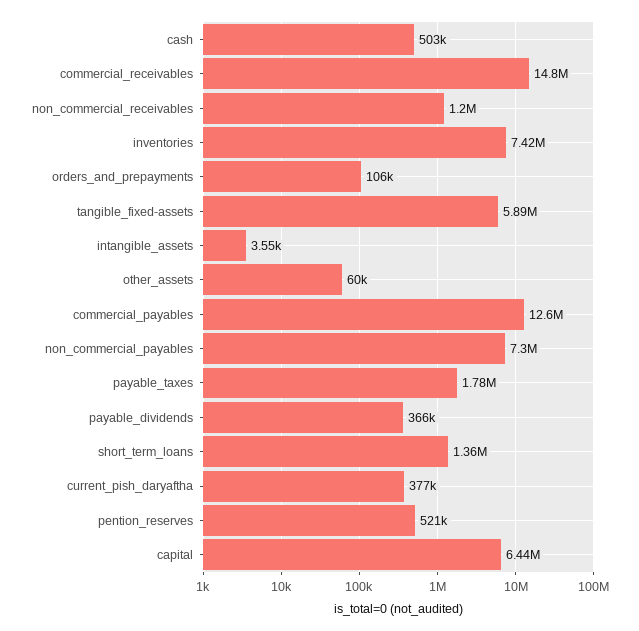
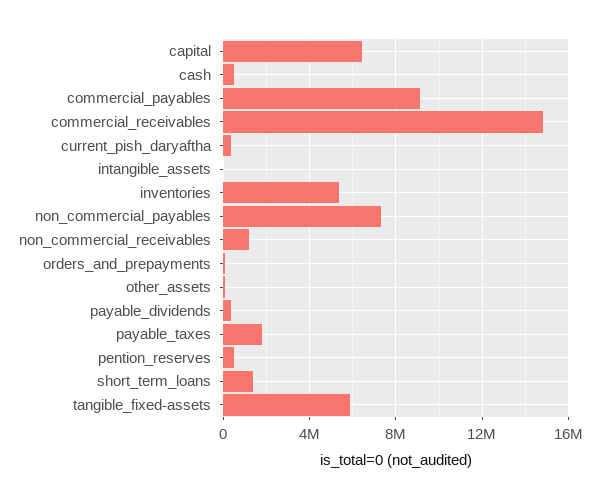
inventories: 7420000 -> 5500000
commercial_payables: 12600000 -> 9000000

